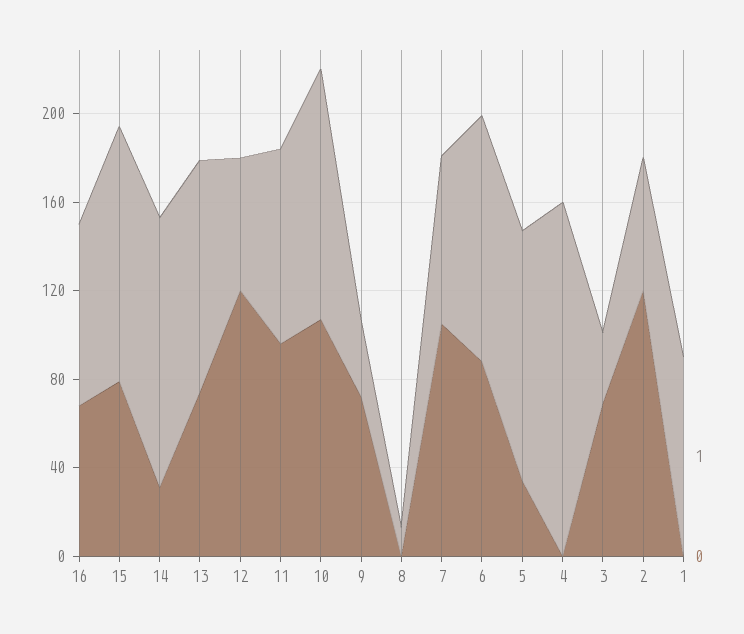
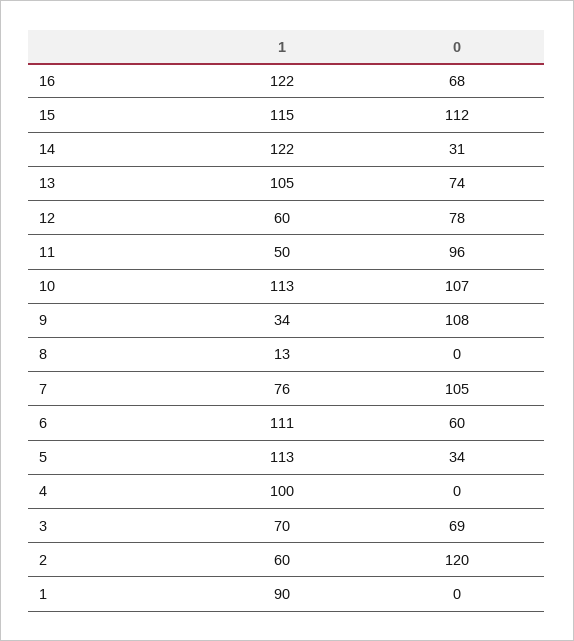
1, 16: 80 -> 122
0, 15: 80 -> 112
0, 12: 120 -> 78
1, 11: 90 -> 50
0, 9: 70 -> 108
0, 6: 90 -> 60
1, 4: 160 -> 100
1, 3: 30 -> 70

